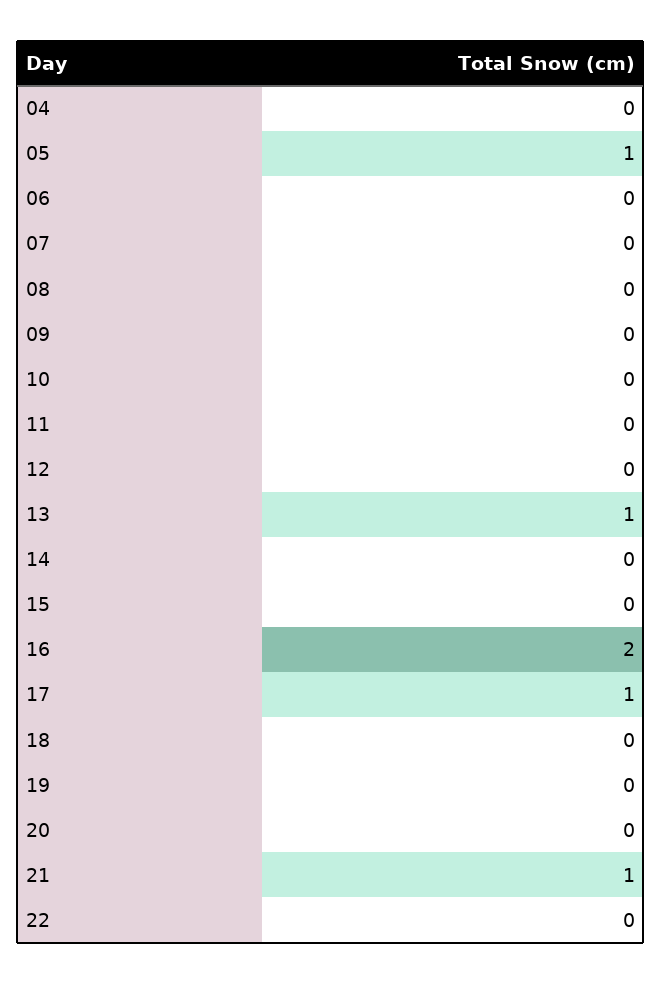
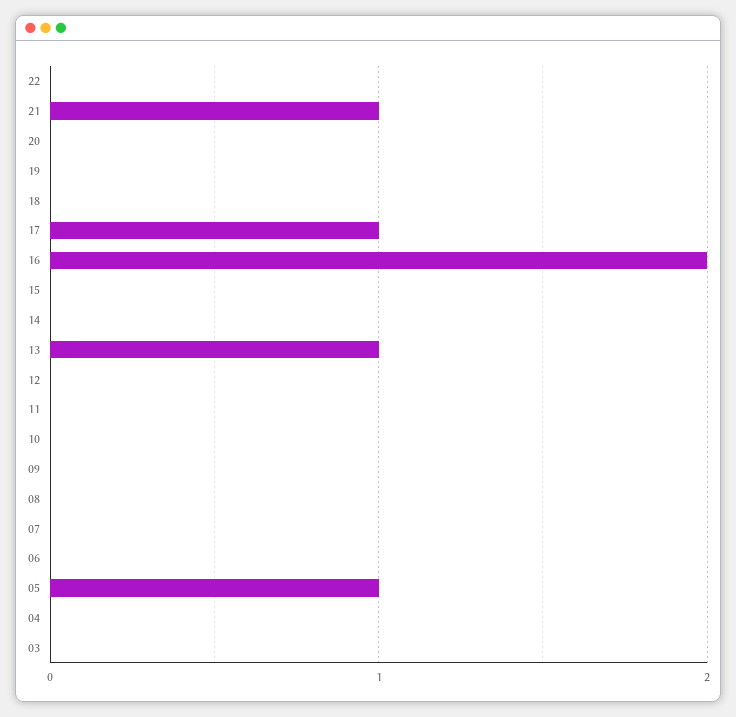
03: none -> 0

